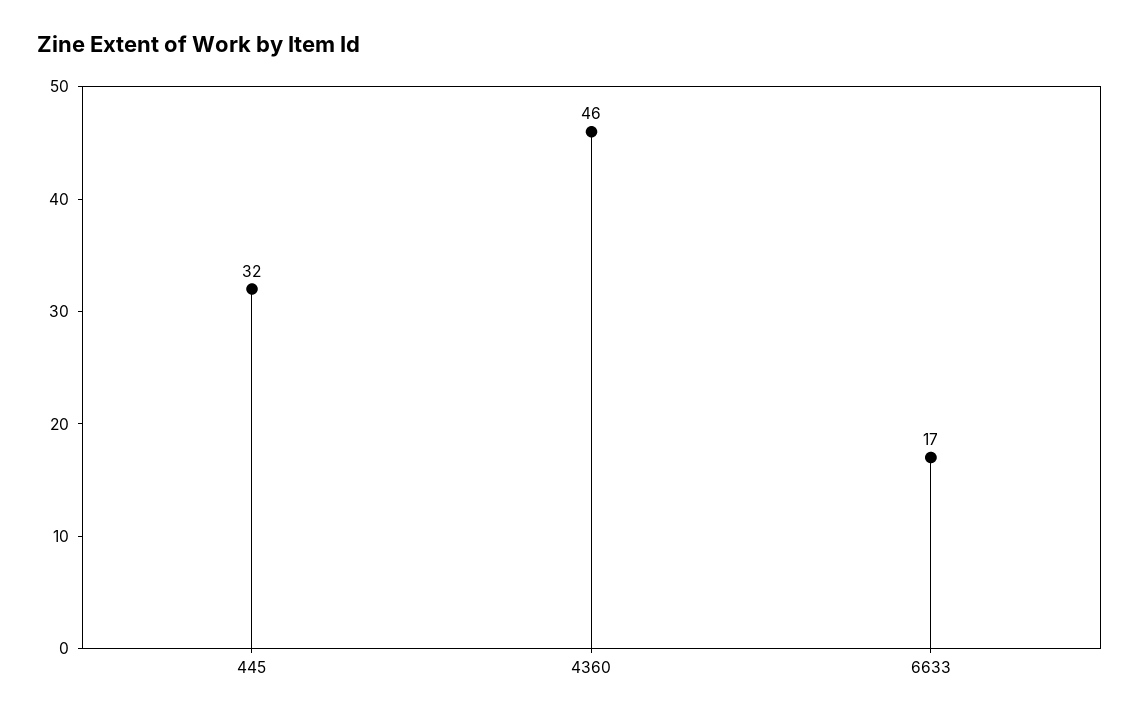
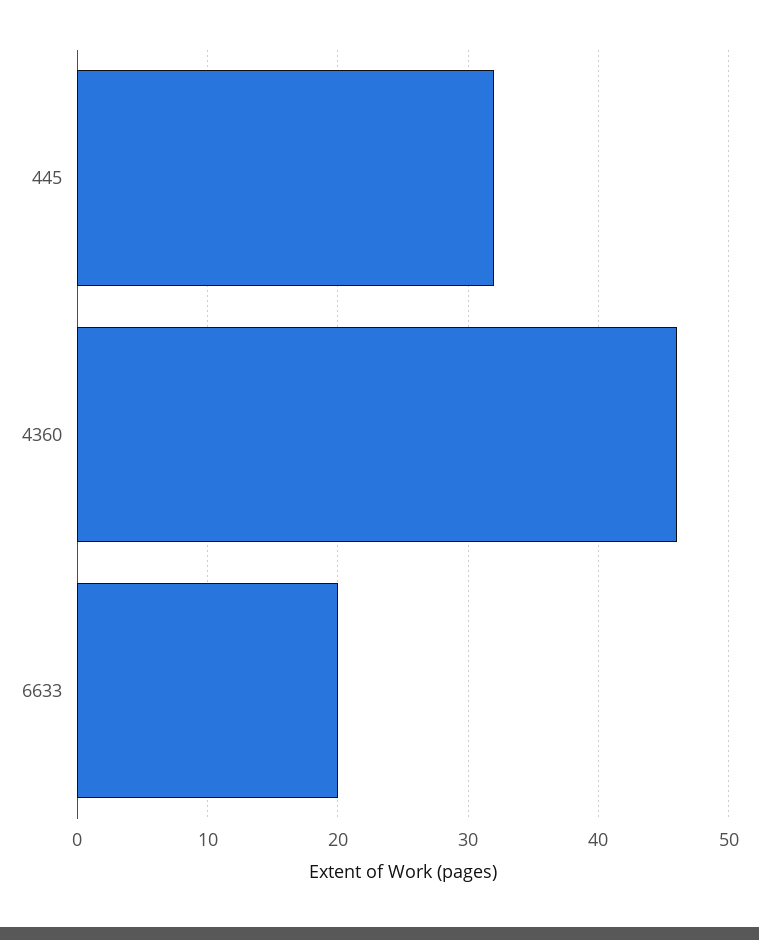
6633: 17 -> 20

